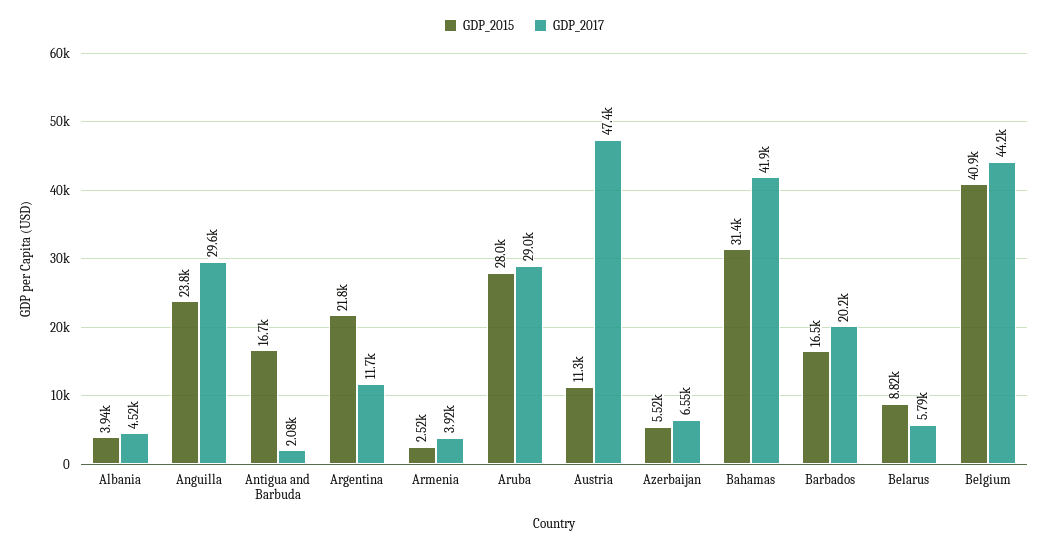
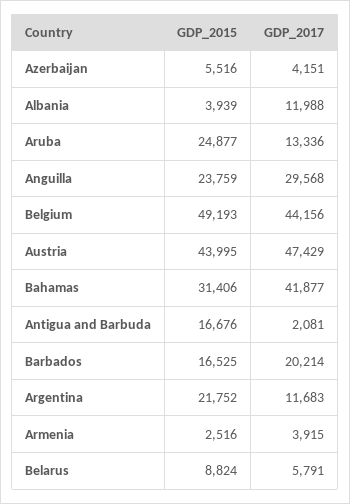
GDP_2017, Albania: 4520 -> 11988
GDP_2015, Aruba: 28000 -> 24877
GDP_2017, Aruba: 29000 -> 13336
GDP_2015, Austria: 11300 -> 43995
GDP_2017, Azerbaijan: 6550 -> 4151
GDP_2015, Belgium: 40900 -> 49193

